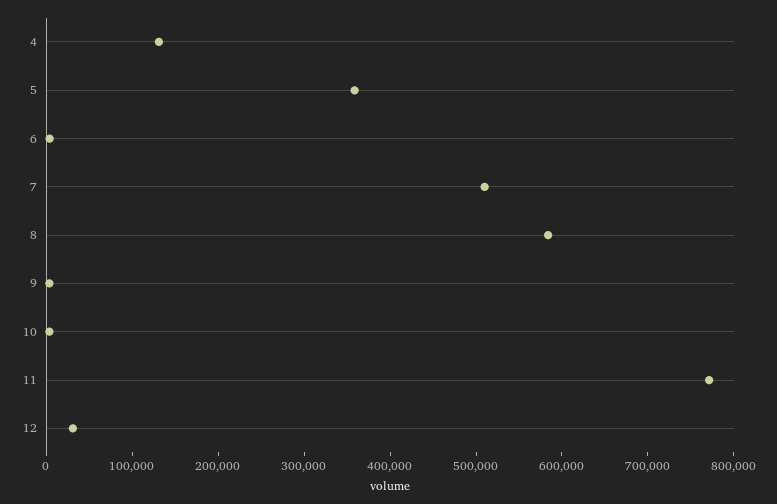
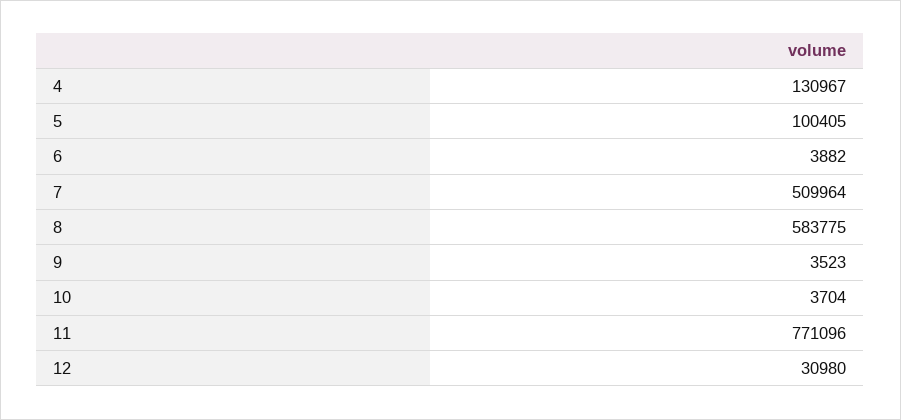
5: 360000 -> 100405

